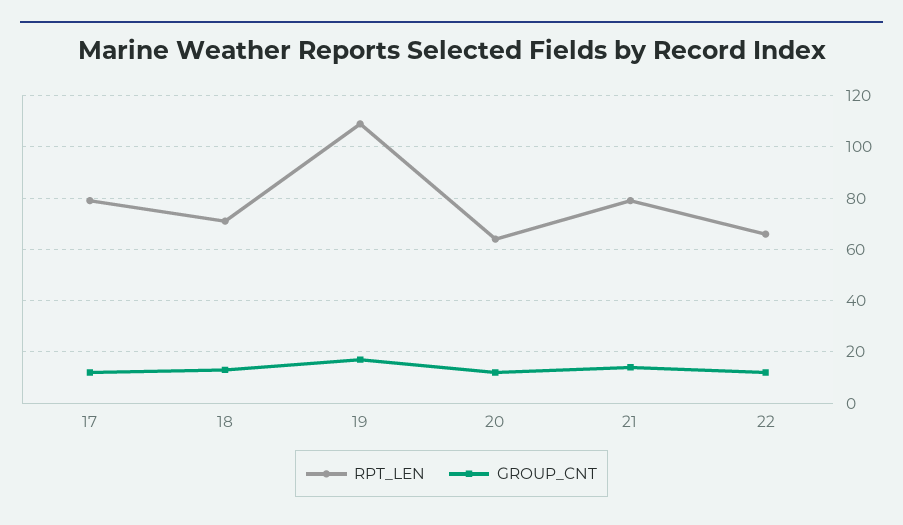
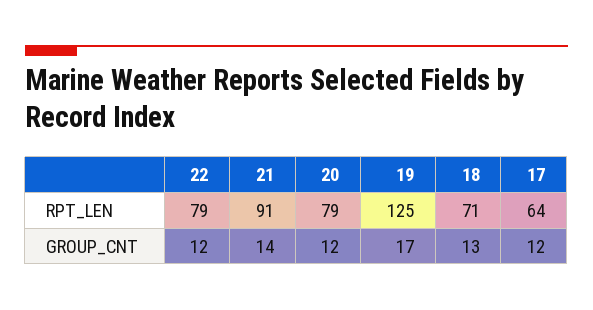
RPT_LEN, 17: 80 -> 64
RPT_LEN, 19: 110 -> 125
RPT_LEN, 20: 65 -> 79
RPT_LEN, 21: 80 -> 91
RPT_LEN, 22: 65 -> 79

